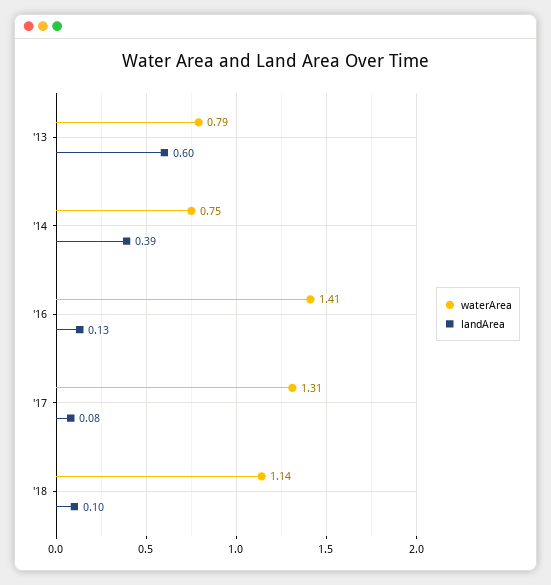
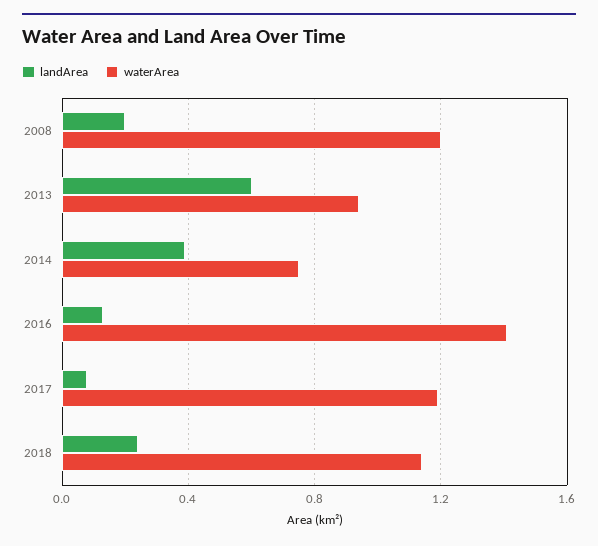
waterArea, '13: 0.79 -> 0.95
waterArea, '17: 1.31 -> 1.2
landArea, '18: 0.1 -> 0.25
landArea, 2008: none -> 0.2
waterArea, 2008: none -> 1.2

